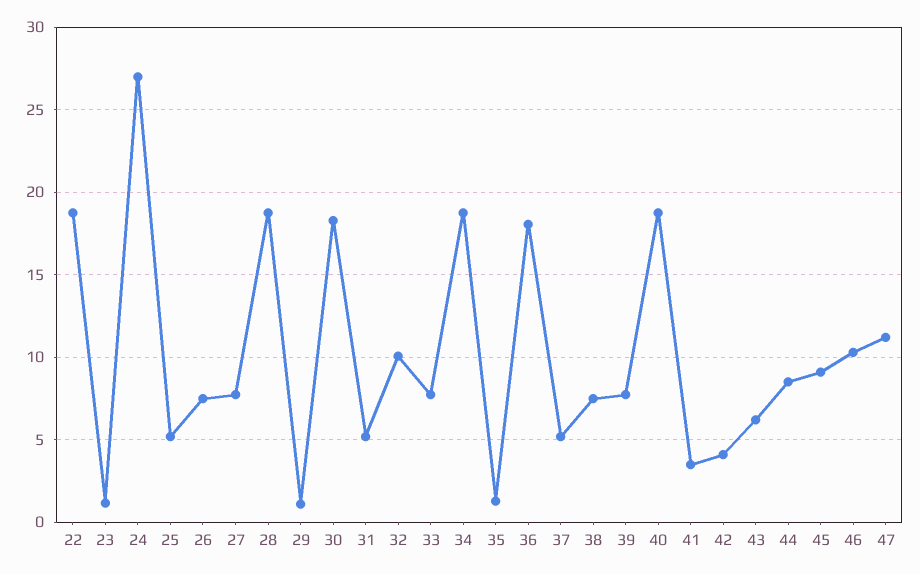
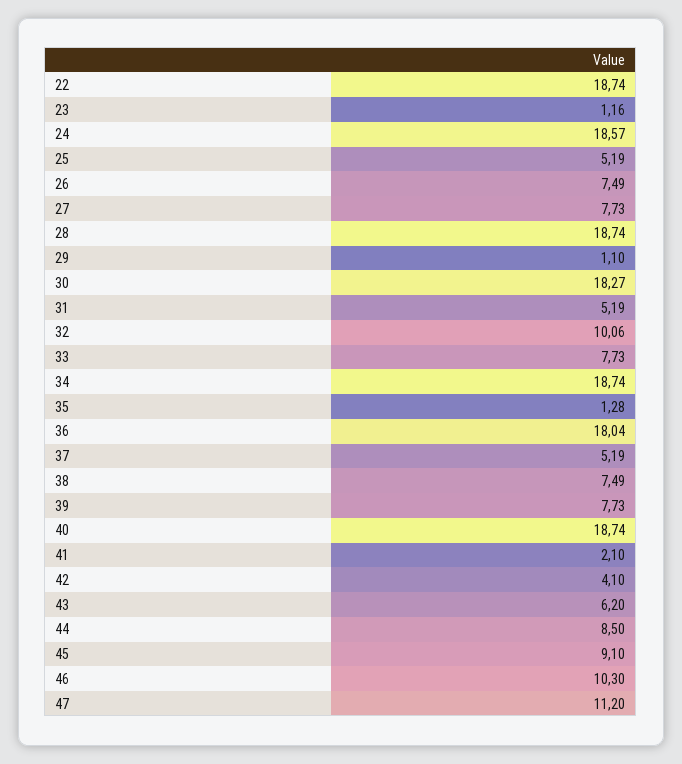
24: 27 -> 18.57
41: 3.5 -> 2.1

